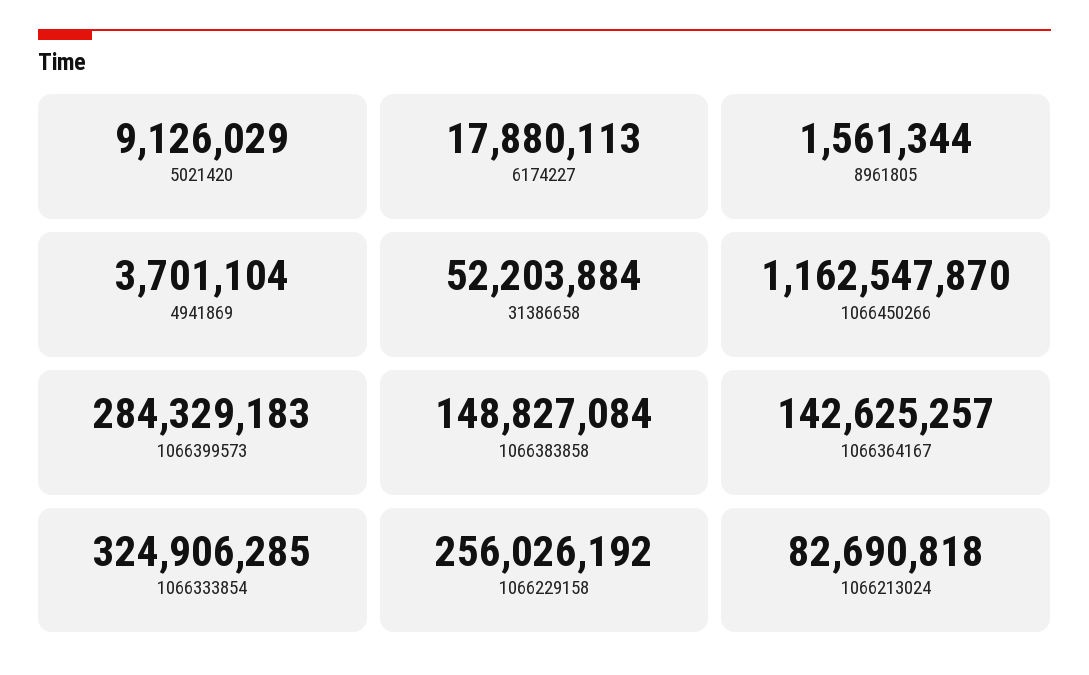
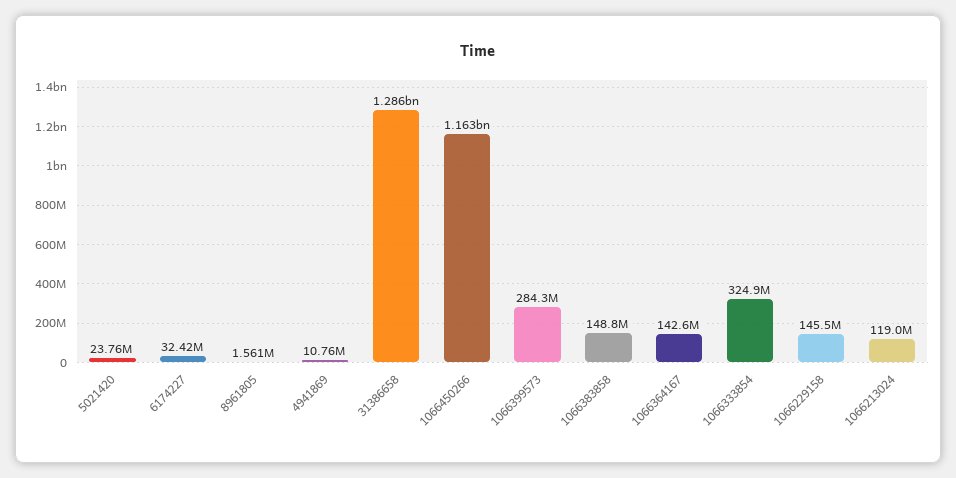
5021420: 9126029 -> 23760000
6174227: 17880113 -> 32420000
4941869: 3701104 -> 10760000
31386658: 52203884 -> 1286000000
1066229158: 256026192 -> 145500000
1066213024: 82690818 -> 119000000

